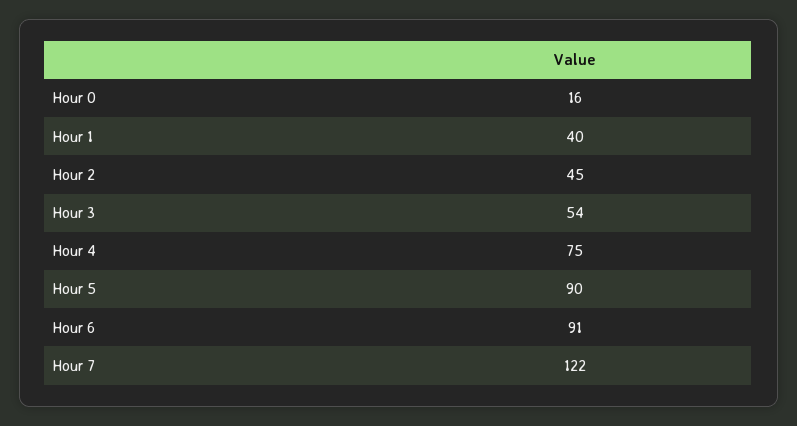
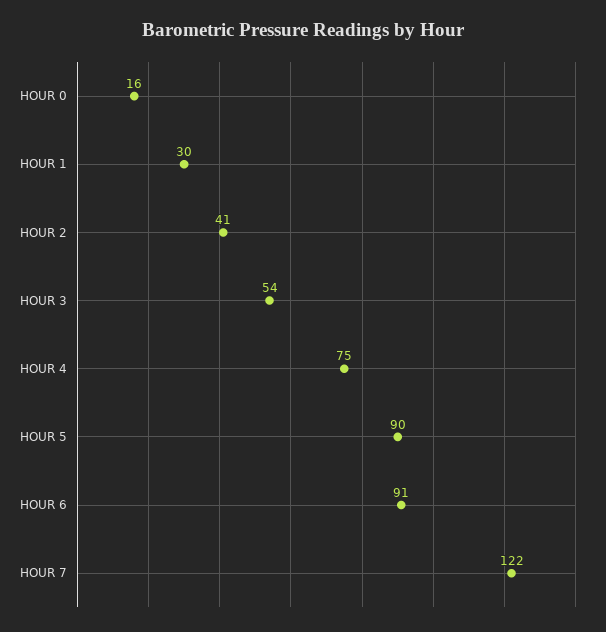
Hour 1: 40 -> 30
Hour 2: 45 -> 41

